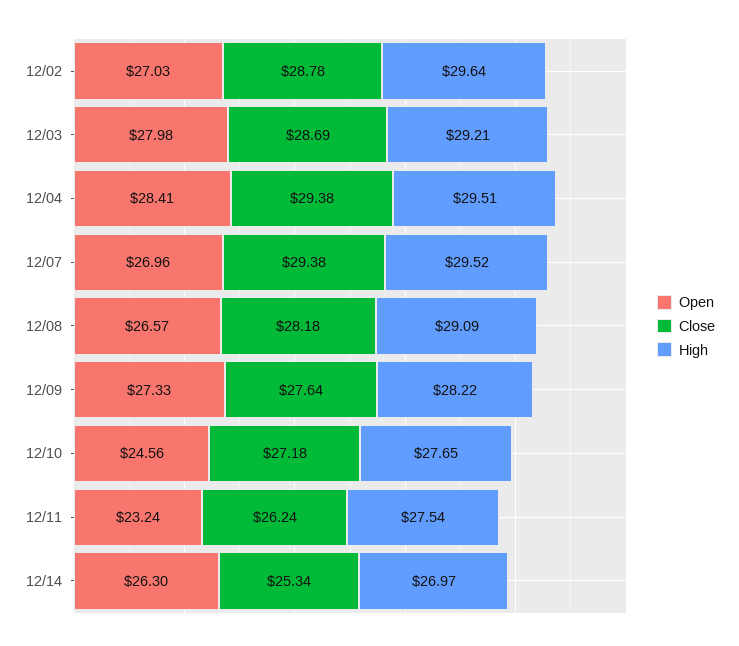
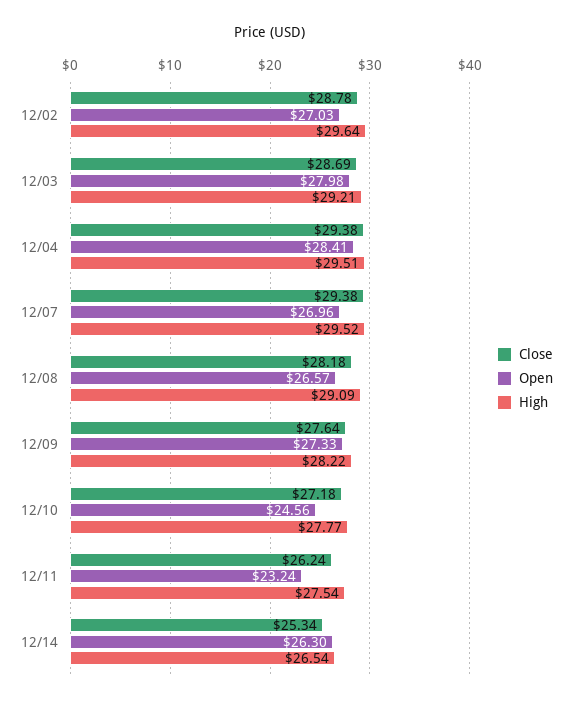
High, 12/10: 27.65 -> 27.77
High, 12/14: 26.97 -> 26.54

